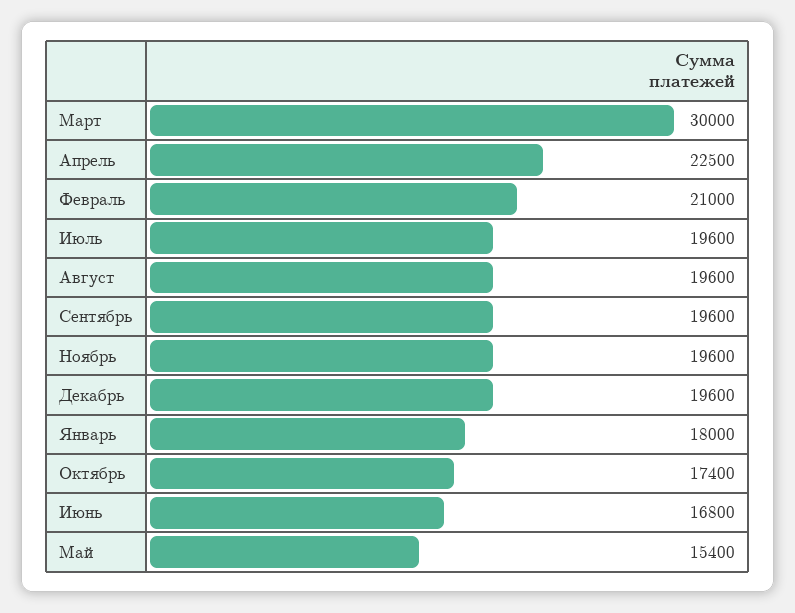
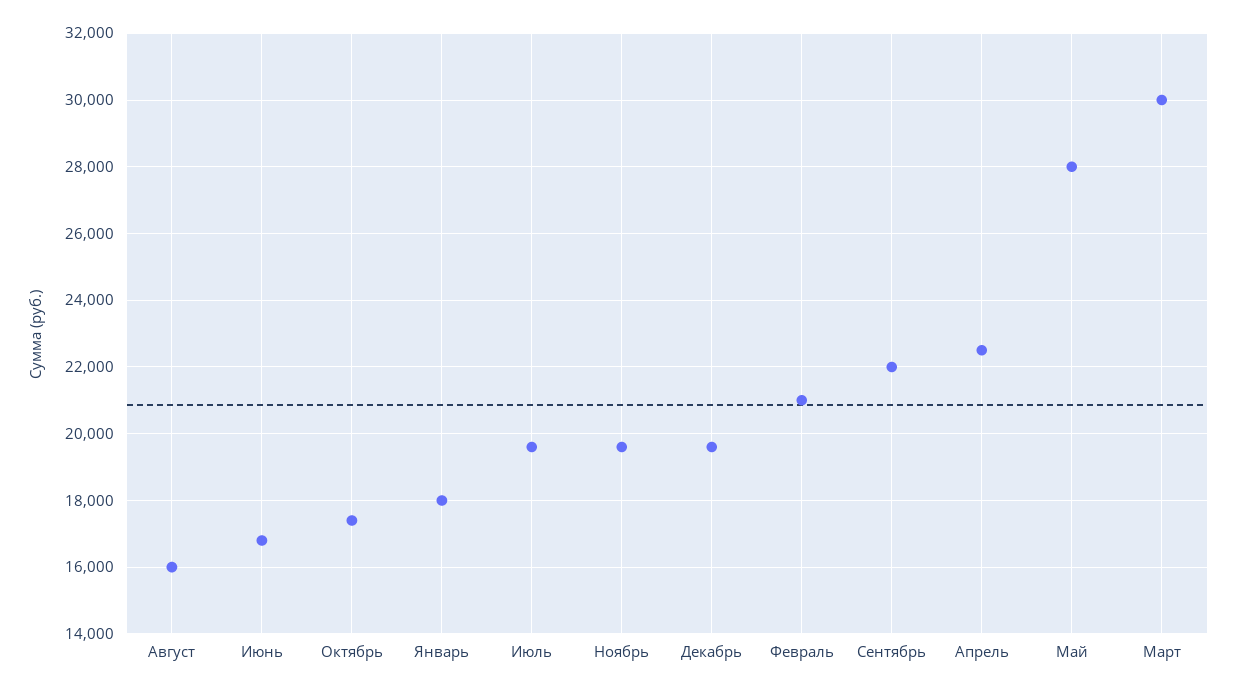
Август: 19600 -> 16000
Сентябрь: 19600 -> 22000
Май: 15400 -> 28000

